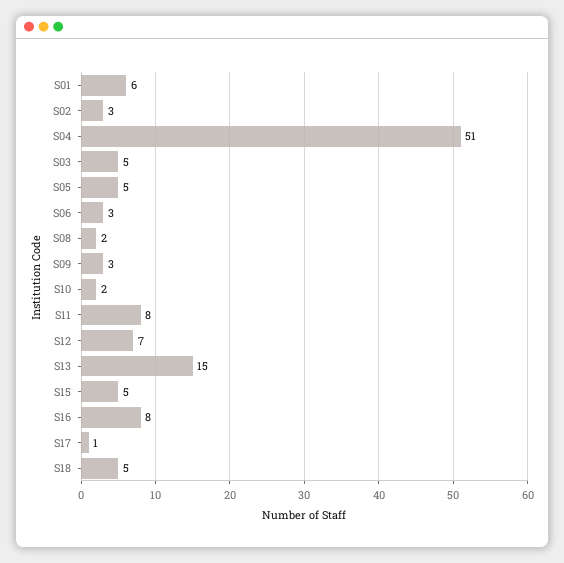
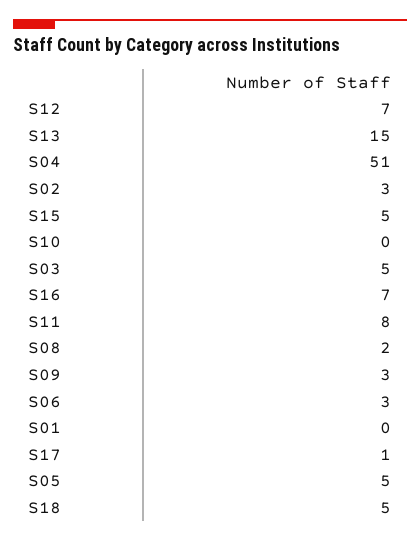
S01: 6 -> 0
S10: 2 -> 0
S16: 8 -> 7

